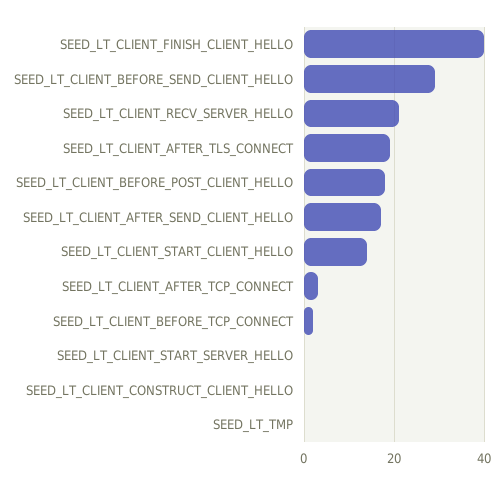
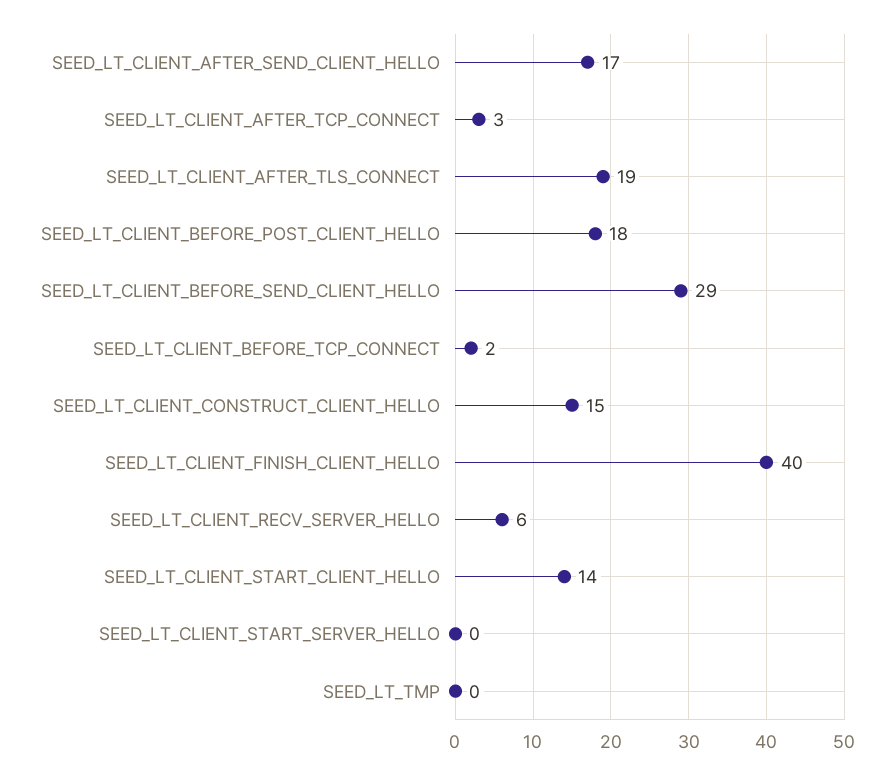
SEED_LT_CLIENT_RECV_SERVER_HELLO: 20 -> 6
SEED_LT_CLIENT_CONSTRUCT_CLIENT_HELLO: 0 -> 15

